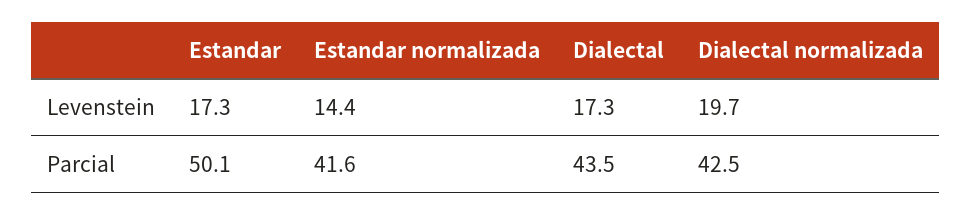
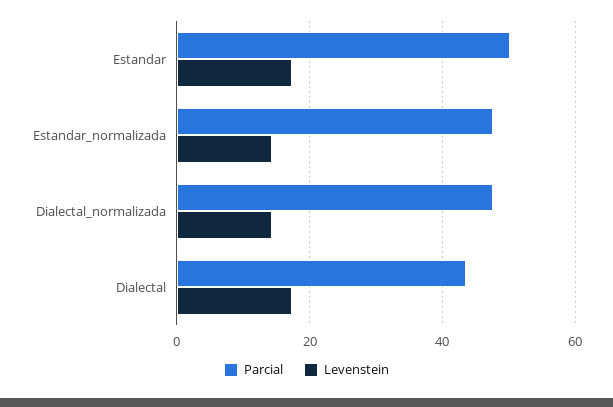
Levenstein, Dialectal normalizada: 19.7 -> 14
Parcial, Estandar normalizada: 41.6 -> 48
Parcial, Dialectal normalizada: 42.5 -> 48

